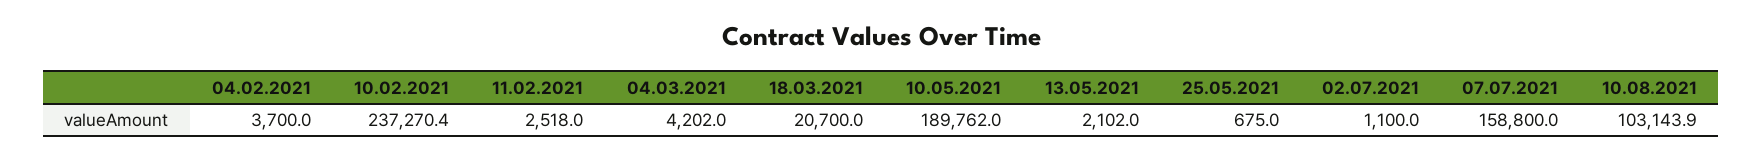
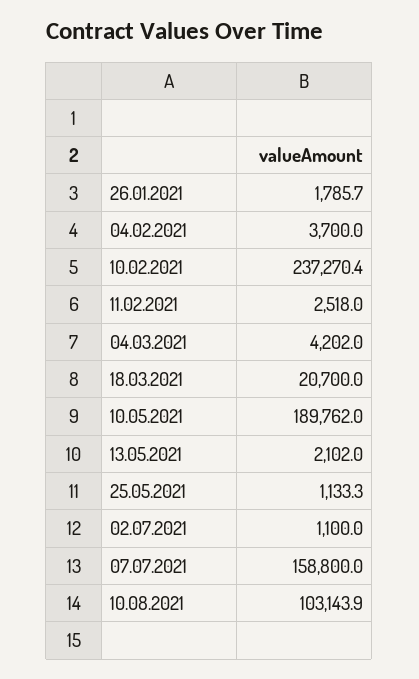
25.05.2021: 675 -> 1133.3
26.01.2021: none -> 1785.7

